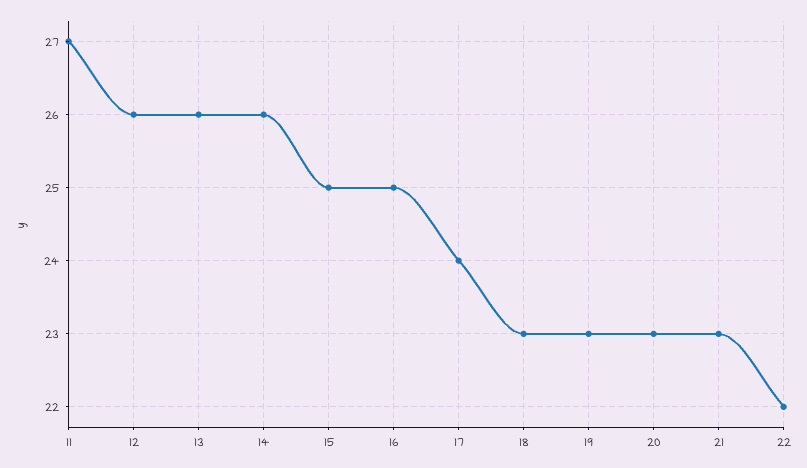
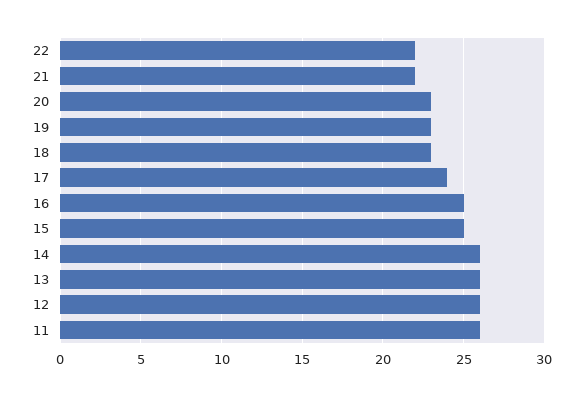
11: 27 -> 26
21: 23 -> 22

